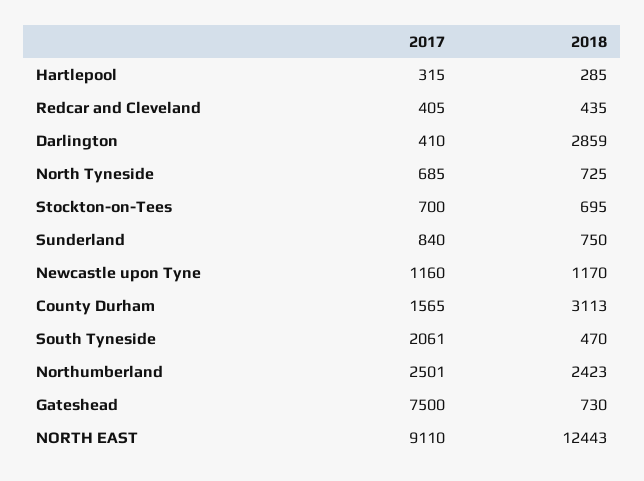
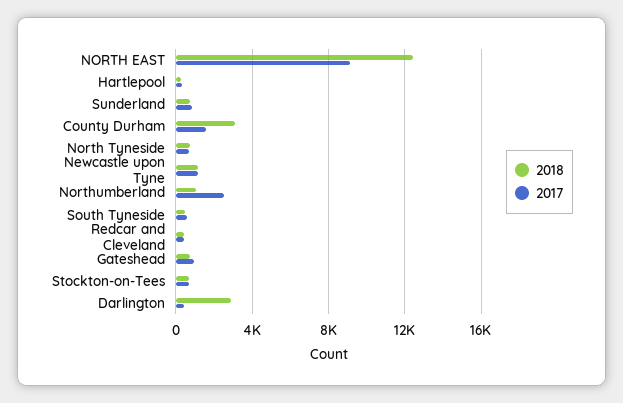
2017, South Tyneside: 2061 -> 500
2018, Northumberland: 2423 -> 1000
2017, Gateshead: 7500 -> 1000

